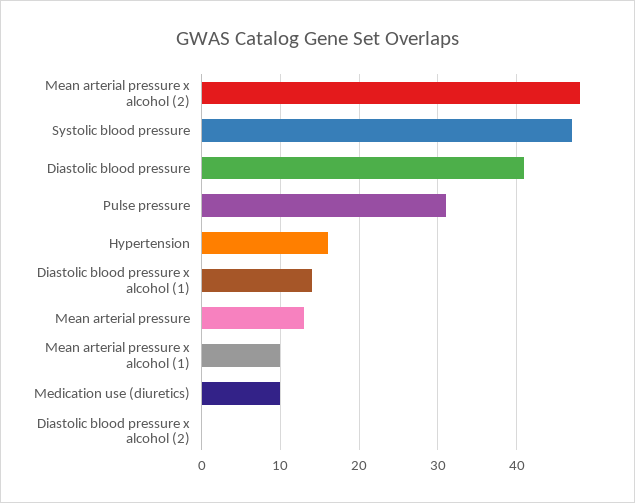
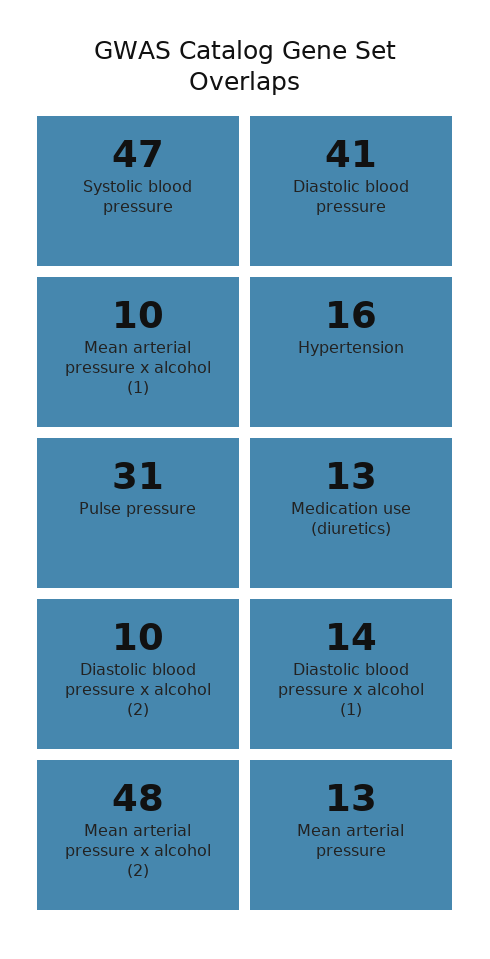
Medication use (diuretics): 10 -> 13
Diastolic blood pressure x alcohol (2): 0 -> 10

